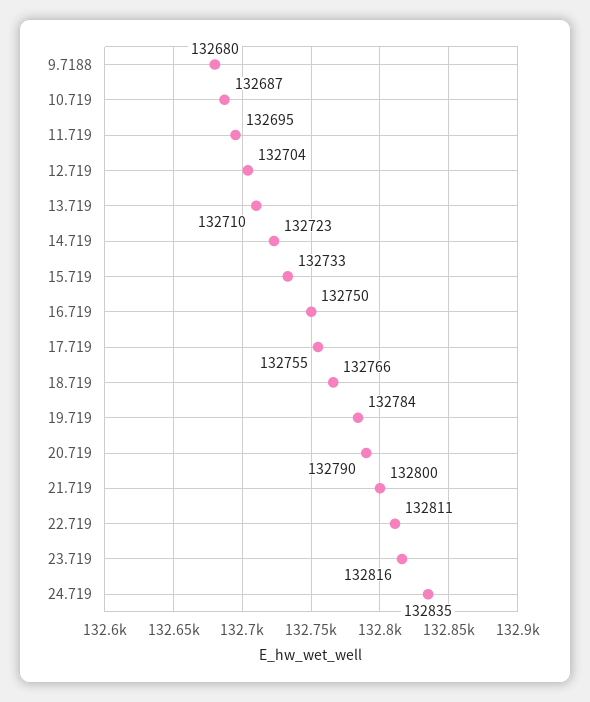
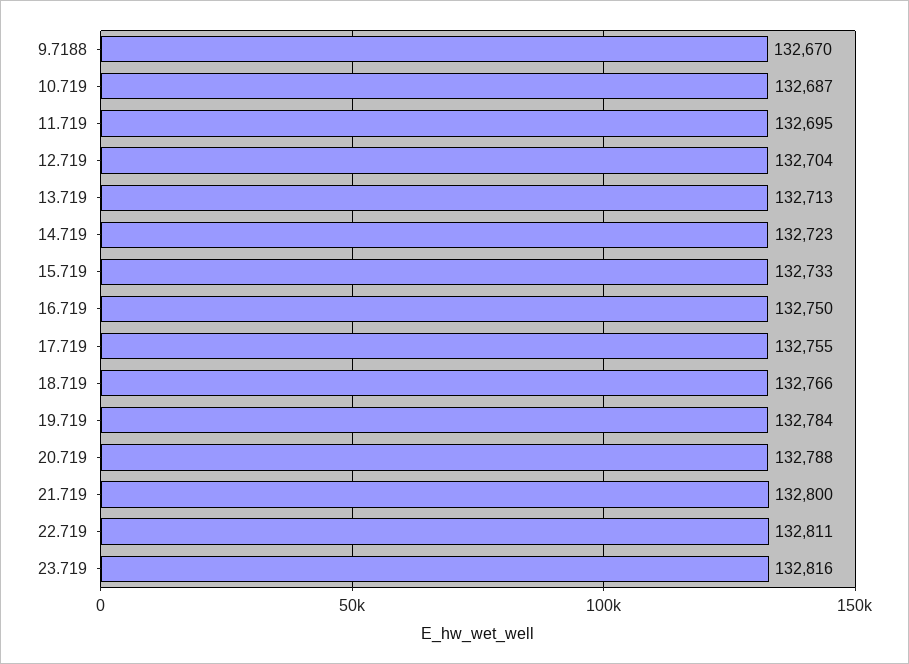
9.7188: 132680 -> 132670
13.719: 132710 -> 132713
20.719: 132790 -> 132788
24.719: 132835 -> none

